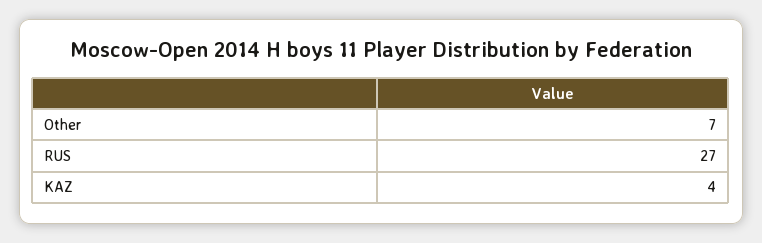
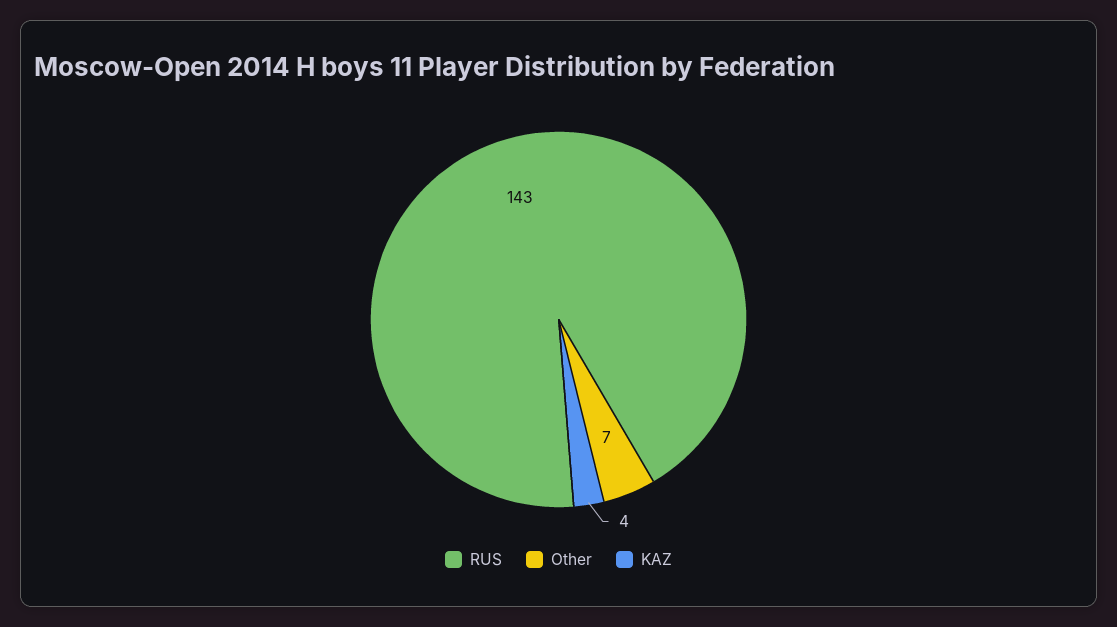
RUS: 27 -> 143

